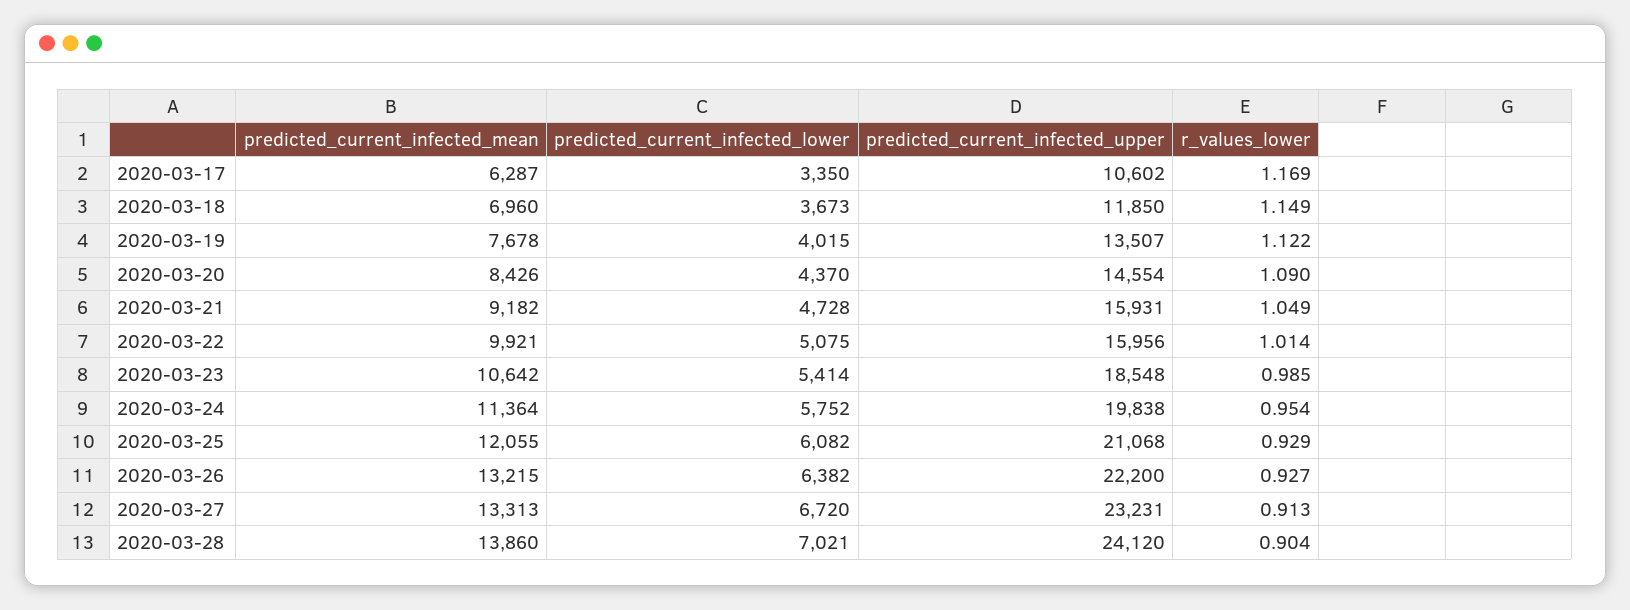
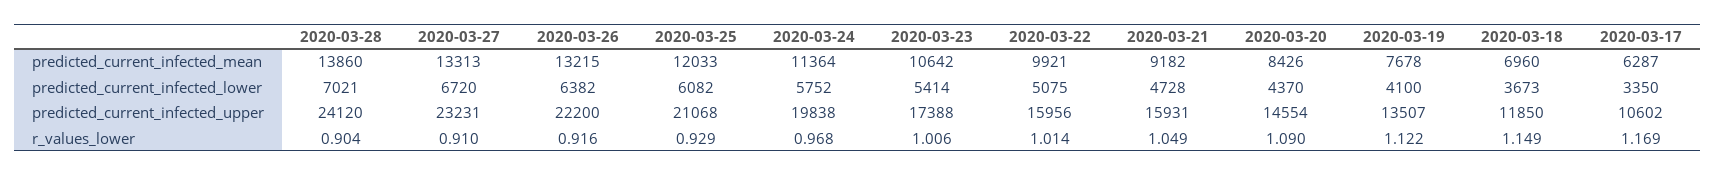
predicted_current_infected_lower, 2020-03-19: 4015 -> 4100
predicted_current_infected_upper, 2020-03-23: 18548 -> 17388
r_values_lower, 2020-03-23: 0.985 -> 1.006
r_values_lower, 2020-03-24: 0.954 -> 0.968
predicted_current_infected_mean, 2020-03-25: 12055 -> 12033
r_values_lower, 2020-03-26: 0.927 -> 0.916
r_values_lower, 2020-03-27: 0.913 -> 0.91

